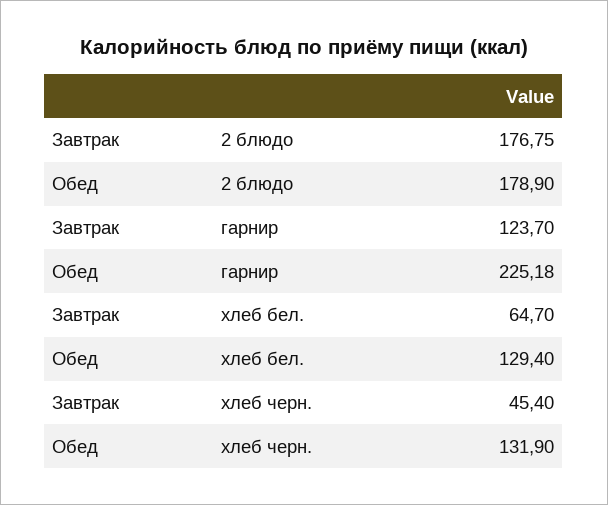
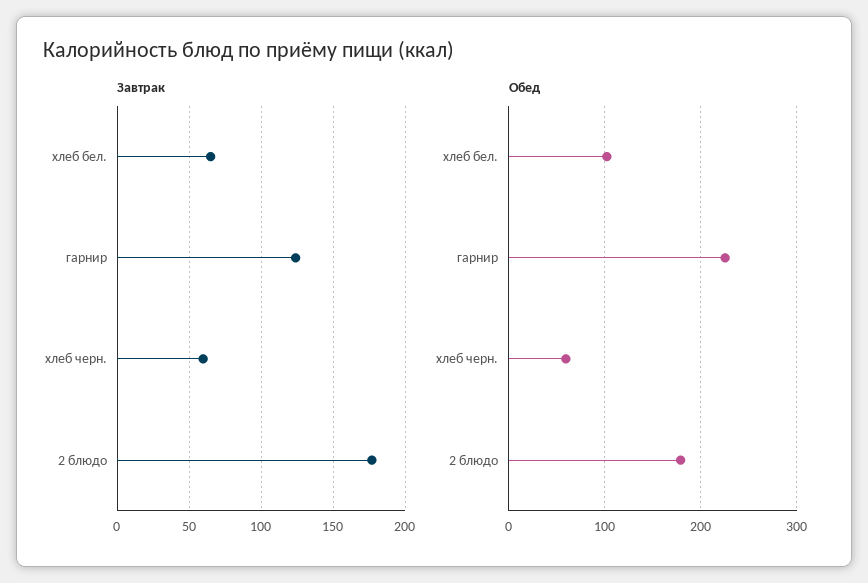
Обед, хлеб бел.: 129.4 -> 100
Завтрак, хлеб черн.: 45.4 -> 60
Обед, хлеб черн.: 131.9 -> 60

